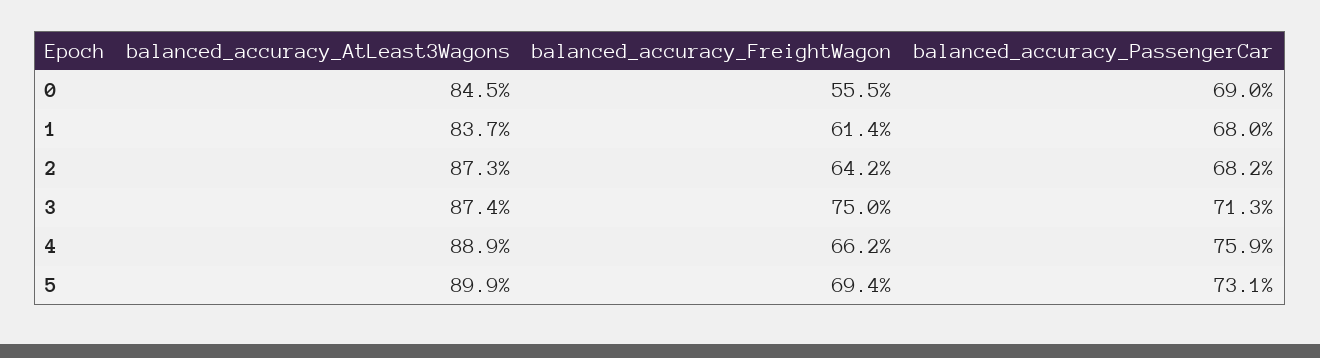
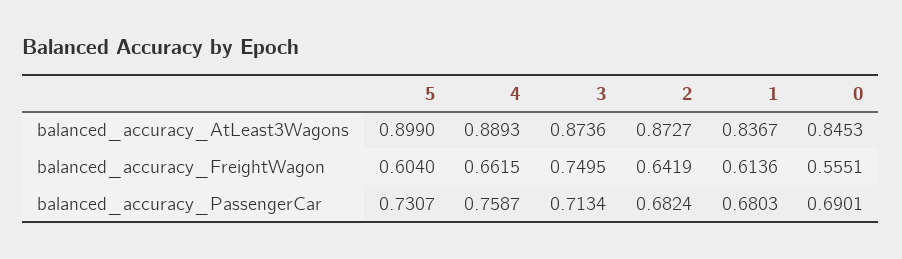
balanced_accuracy_FreightWagon, 5: 0.694 -> 0.604

